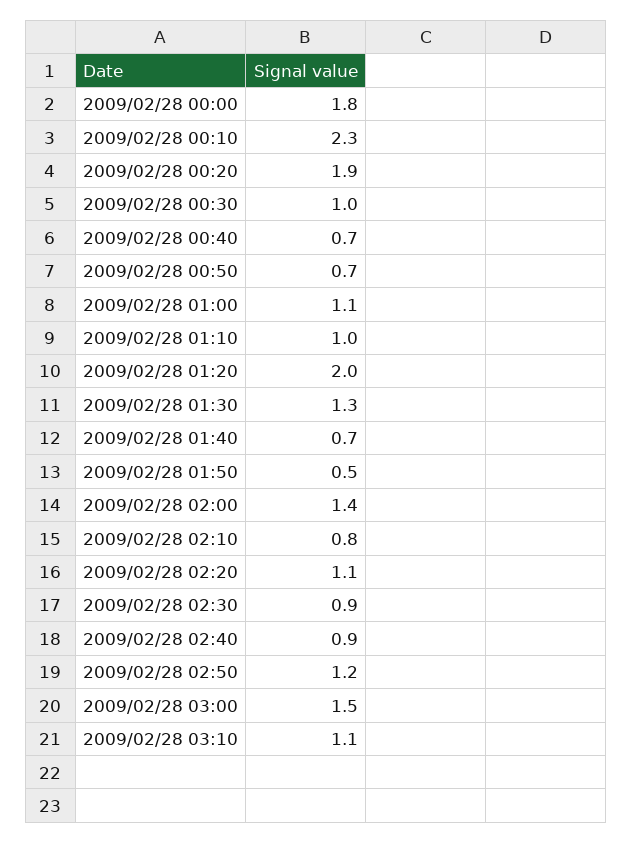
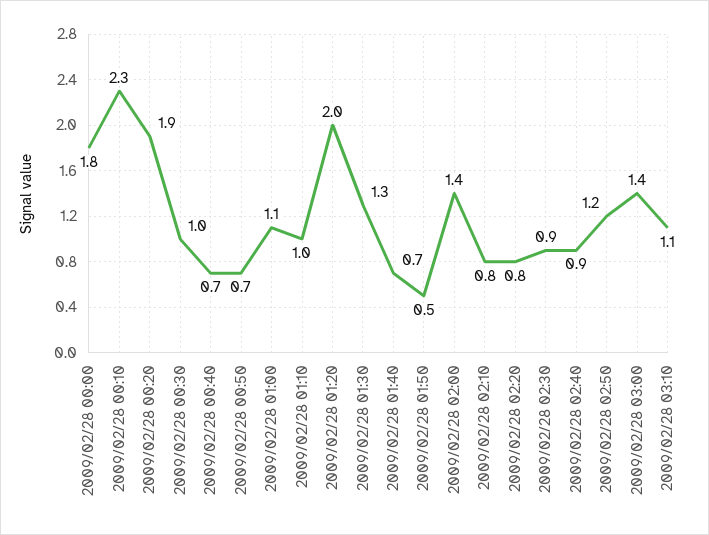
2009/02/28 02:20: 1.1 -> 0.8
2009/02/28 03:00: 1.5 -> 1.4

